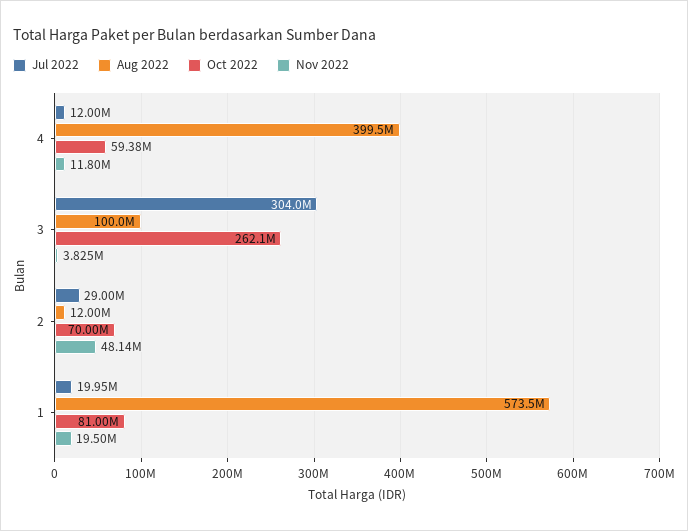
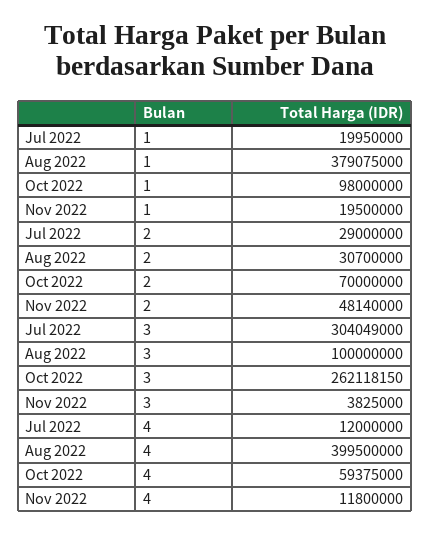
Aug 2022, 2: 12000000 -> 30700000
Aug 2022, 1: 573500000 -> 379075000
Oct 2022, 1: 81000000 -> 98000000

